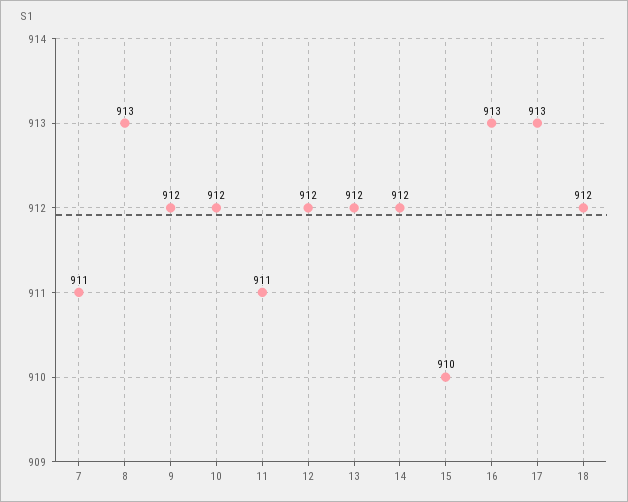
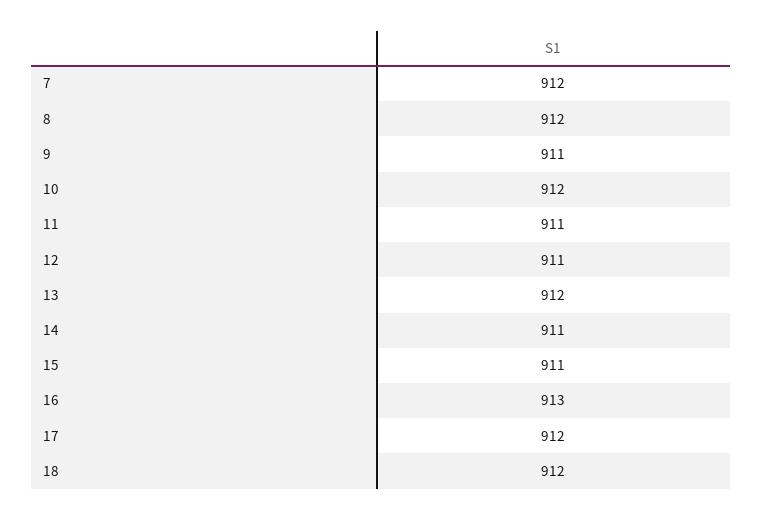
7: 911 -> 912
8: 913 -> 912
9: 912 -> 911
12: 912 -> 911
14: 912 -> 911
15: 910 -> 911
17: 913 -> 912

